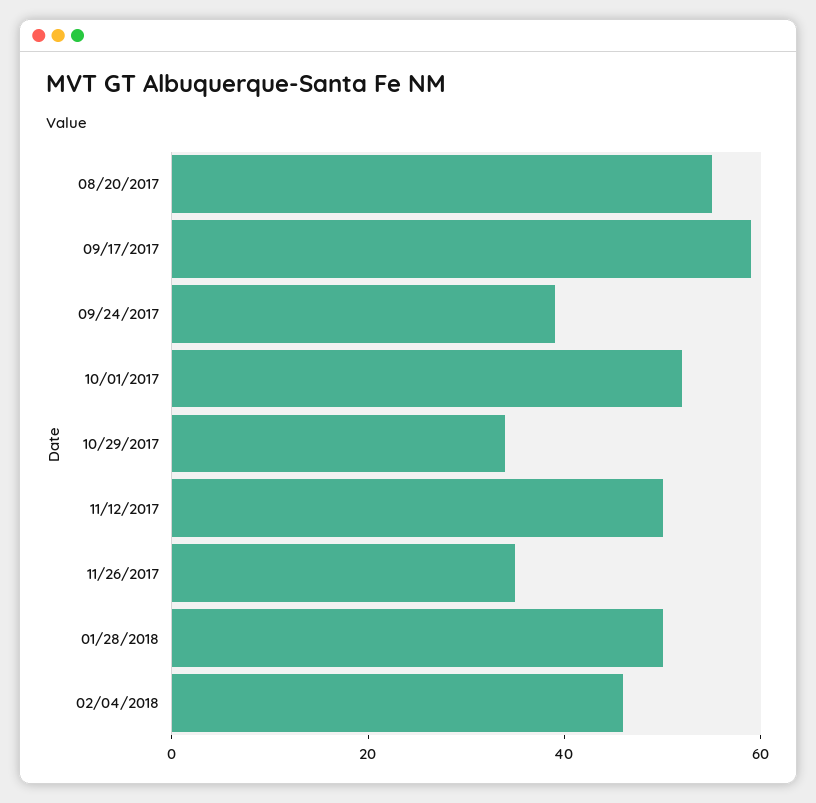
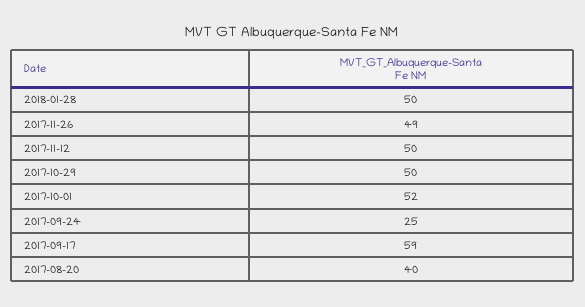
08/20/2017: 55 -> 40
09/24/2017: 40 -> 25
10/29/2017: 35 -> 50
11/26/2017: 35 -> 49
02/04/2018: 45 -> none

